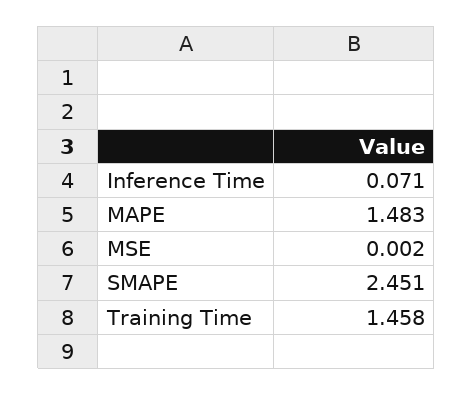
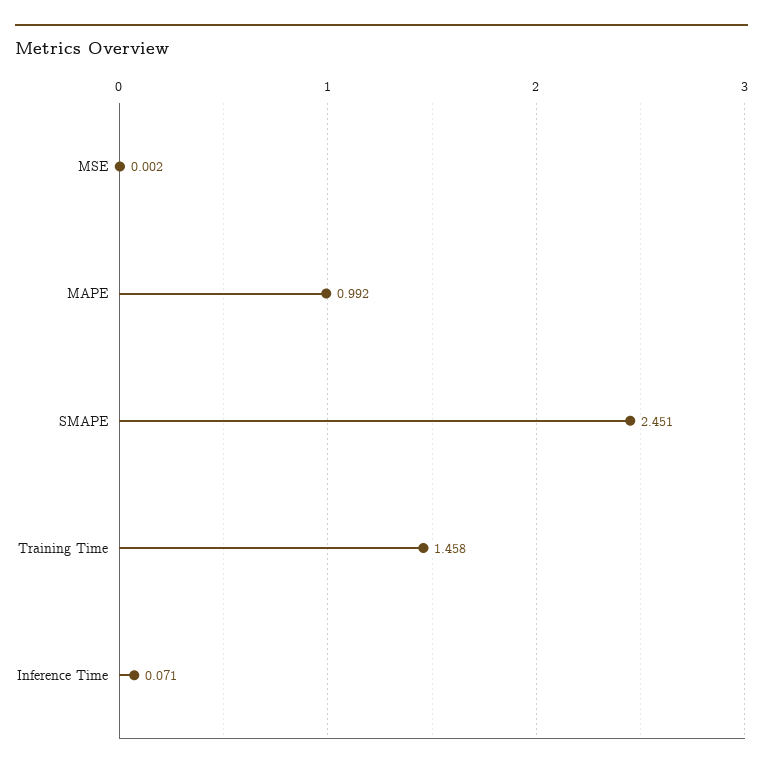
MAPE: 1.483 -> 0.992

